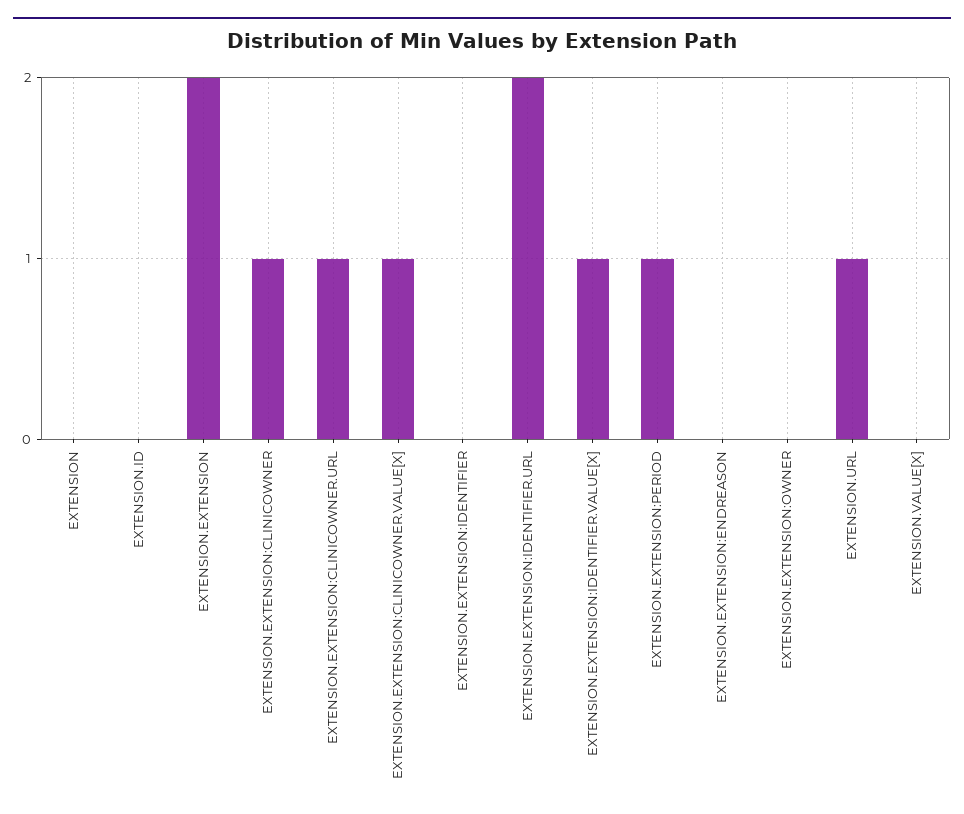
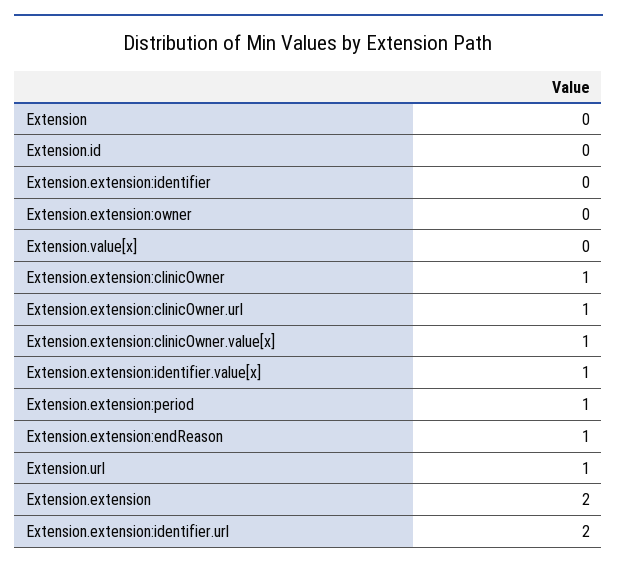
EXTENSION.EXTENSION:ENDREASON: 0 -> 1

